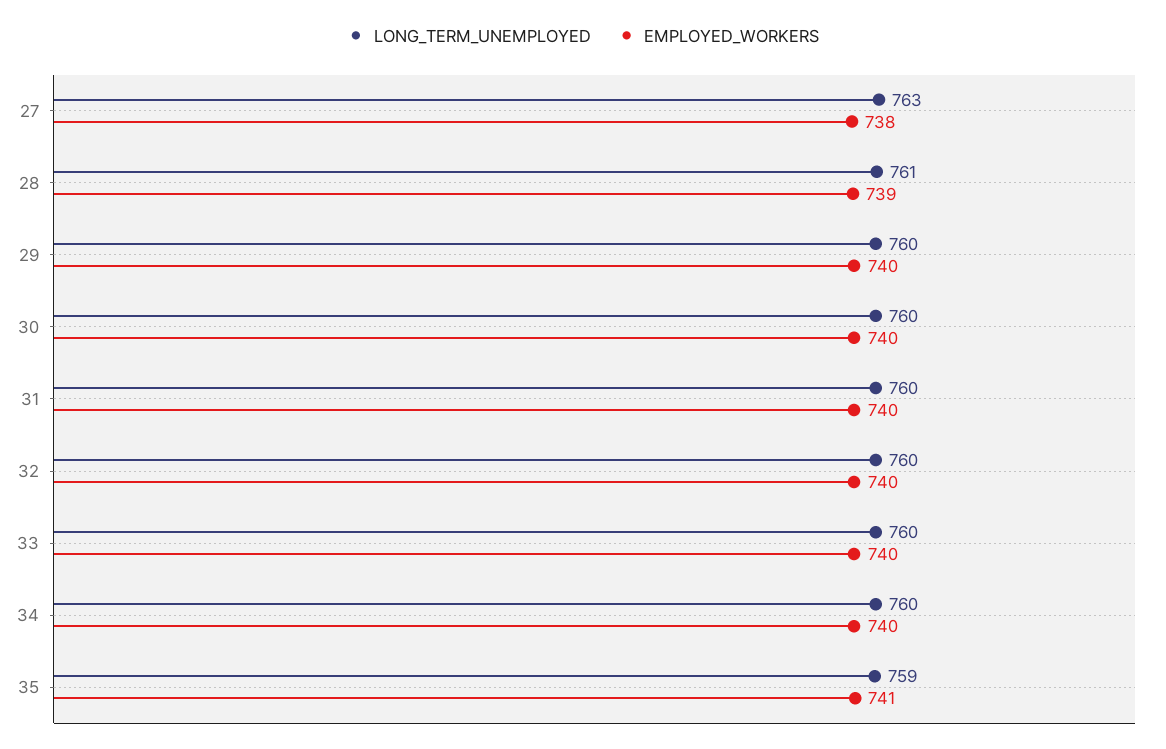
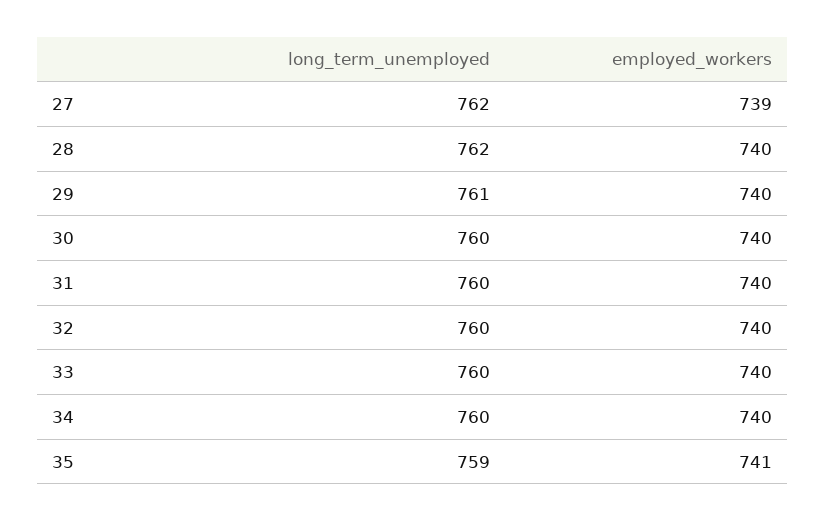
LONG_TERM_UNEMPLOYED, 27: 763 -> 762
EMPLOYED_WORKERS, 27: 738 -> 739
LONG_TERM_UNEMPLOYED, 28: 761 -> 762
EMPLOYED_WORKERS, 28: 739 -> 740
LONG_TERM_UNEMPLOYED, 29: 760 -> 761

